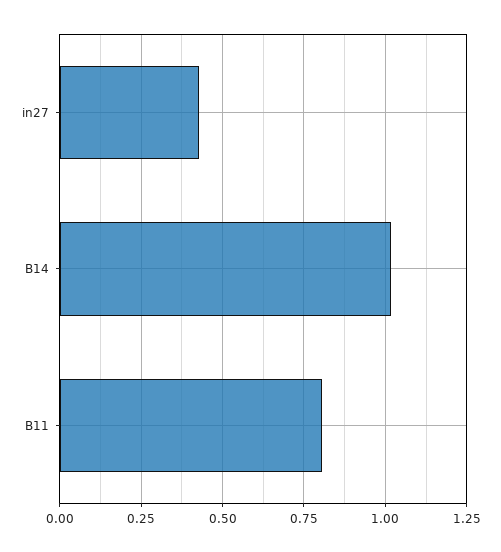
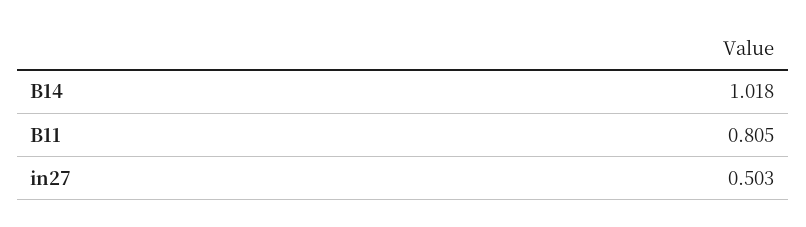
in27: 0.425 -> 0.503

